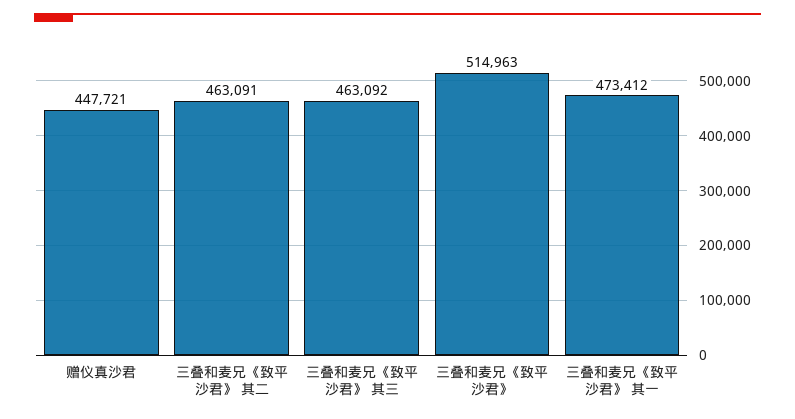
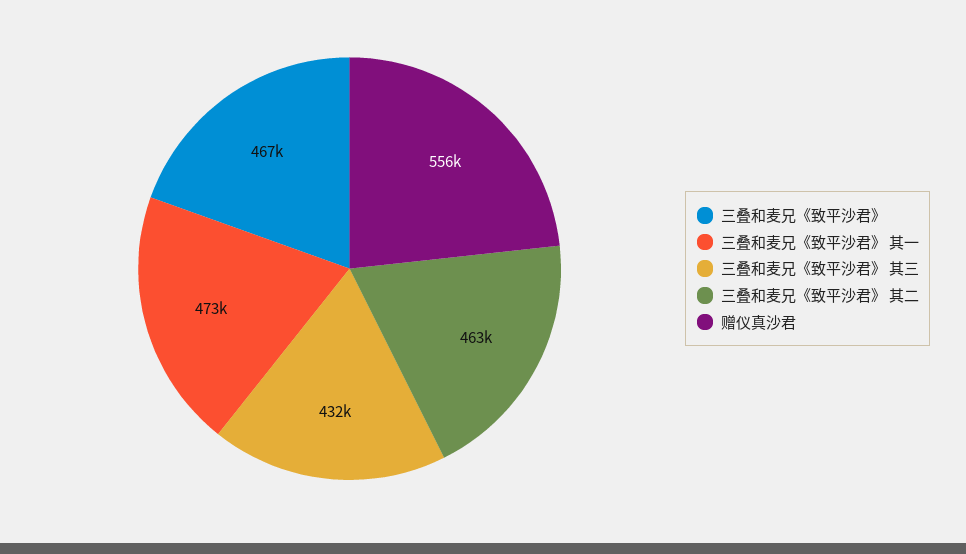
赠仪真沙君: 447721 -> 556000
三叠和麦兄《致平沙君》 其三: 463092 -> 432000
三叠和麦兄《致平沙君》: 514963 -> 467000

